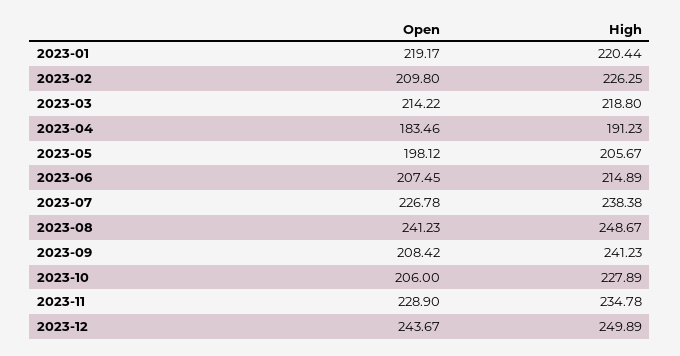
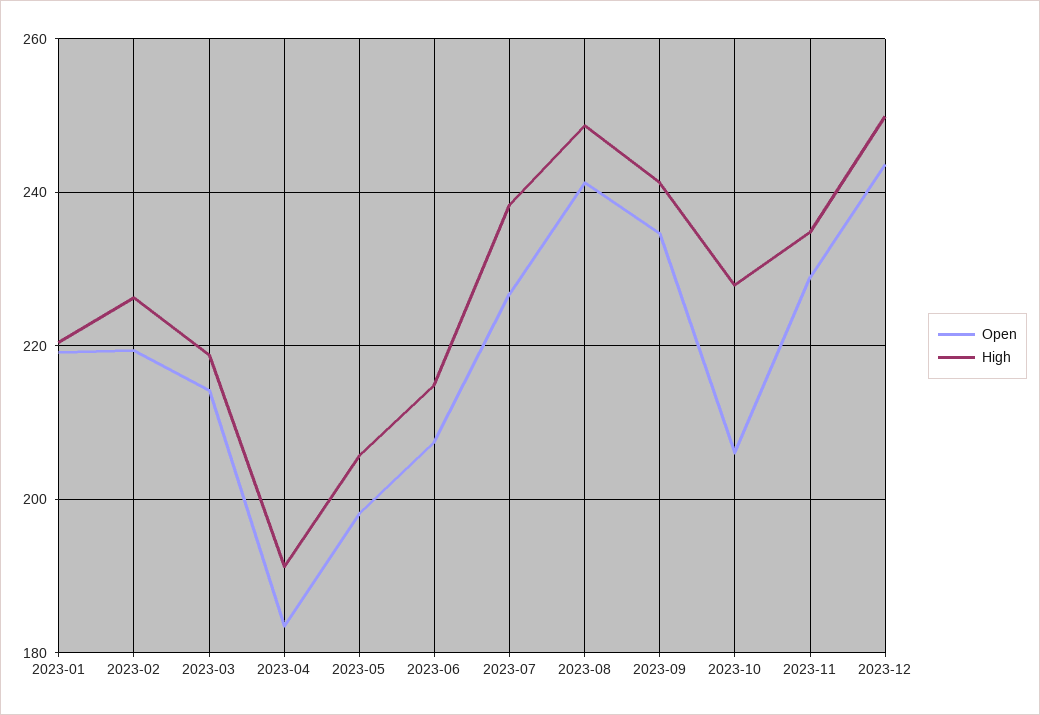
Open, 2023-02: 209.8 -> 220
Open, 2023-09: 208.42 -> 234

